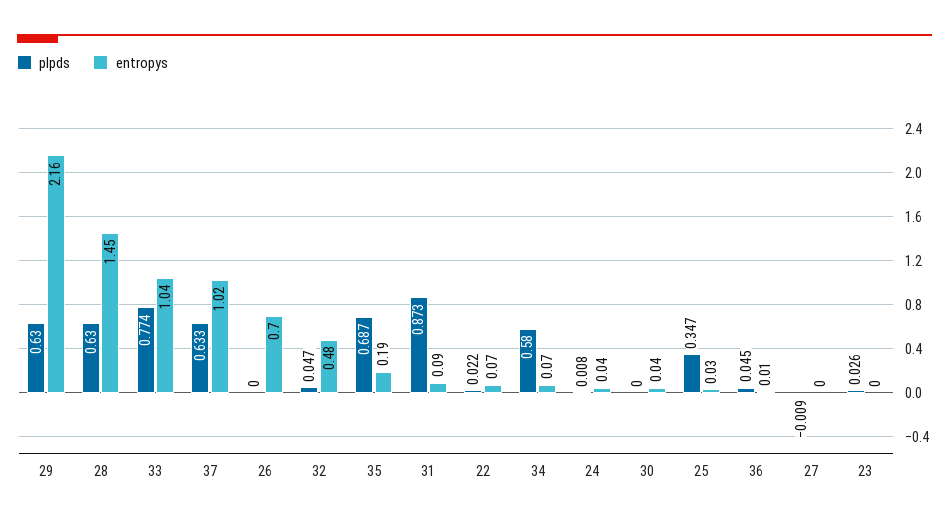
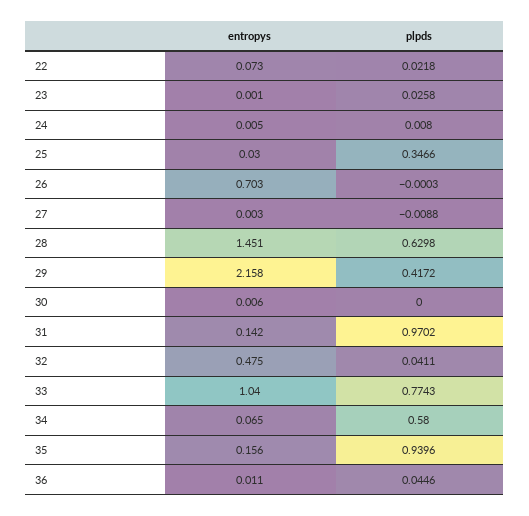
plpds, 29: 0.63 -> 0.4172
plpds, 37: 0.633 -> none
entropys, 37: 1.02 -> none
plpds, 32: 0.047 -> 0.0411
plpds, 35: 0.687 -> 0.9396
entropys, 35: 0.19 -> 0.156
plpds, 31: 0.873 -> 0.9702
entropys, 31: 0.09 -> 0.142
entropys, 24: 0.04 -> 0.005
entropys, 30: 0.04 -> 0.006

